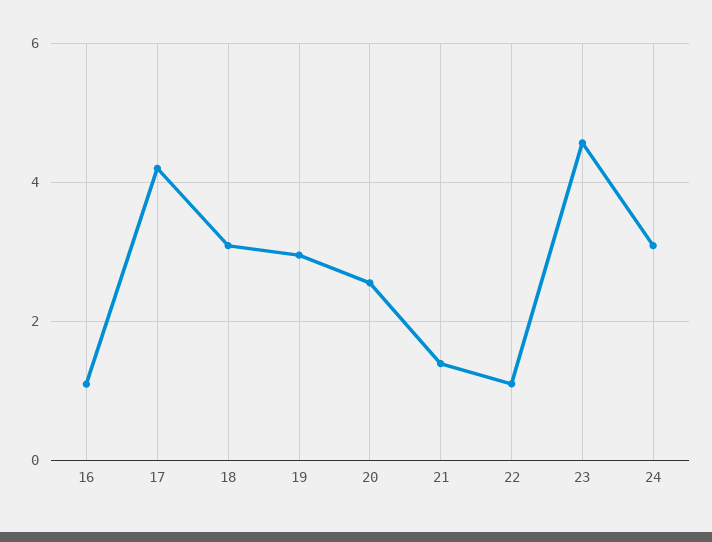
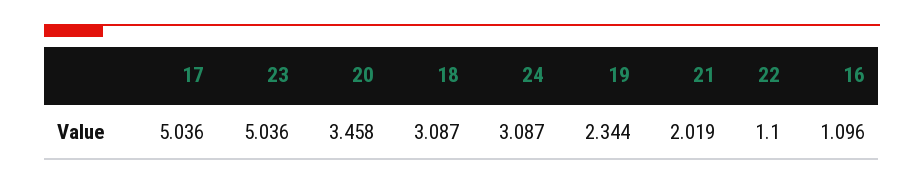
17: 4.2 -> 5.036
19: 3 -> 2.344
20: 2.6 -> 3.458
21: 1.4 -> 2.019
23: 4.6 -> 5.036

